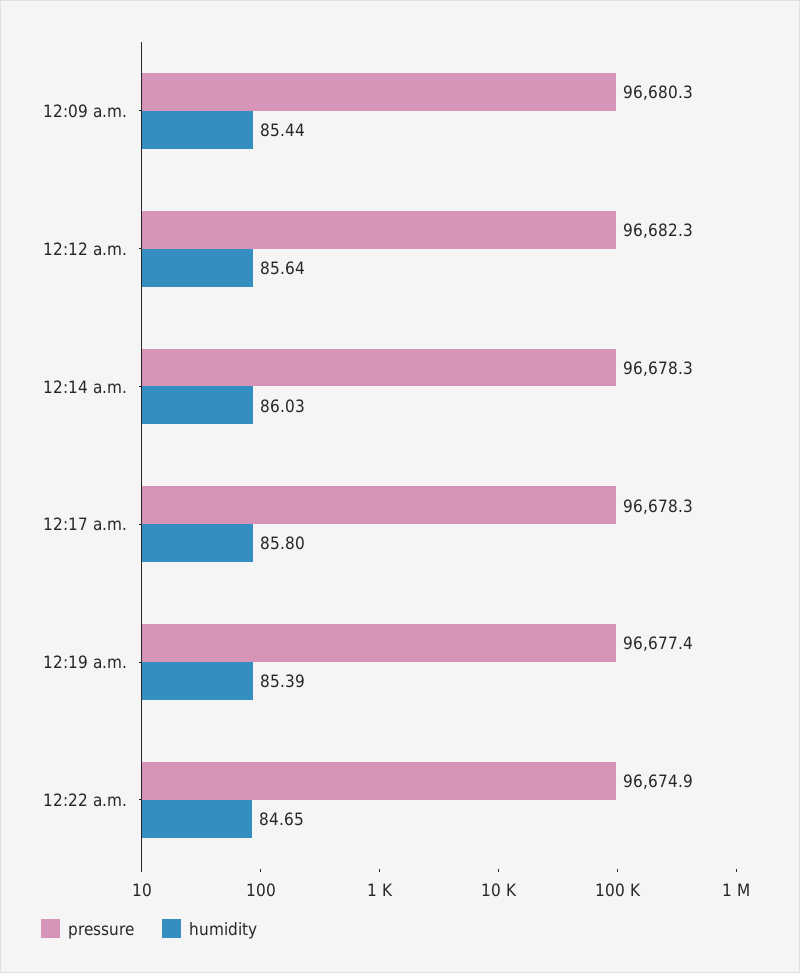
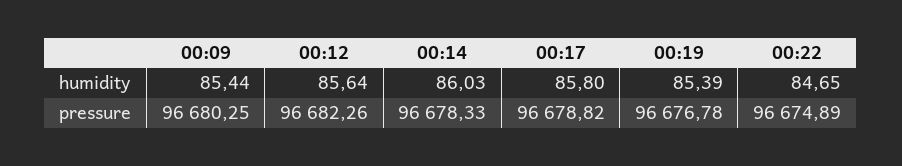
pressure, 12:17 a.m.: 96678.3 -> 96678.82
pressure, 12:19 a.m.: 96677.4 -> 96676.78

